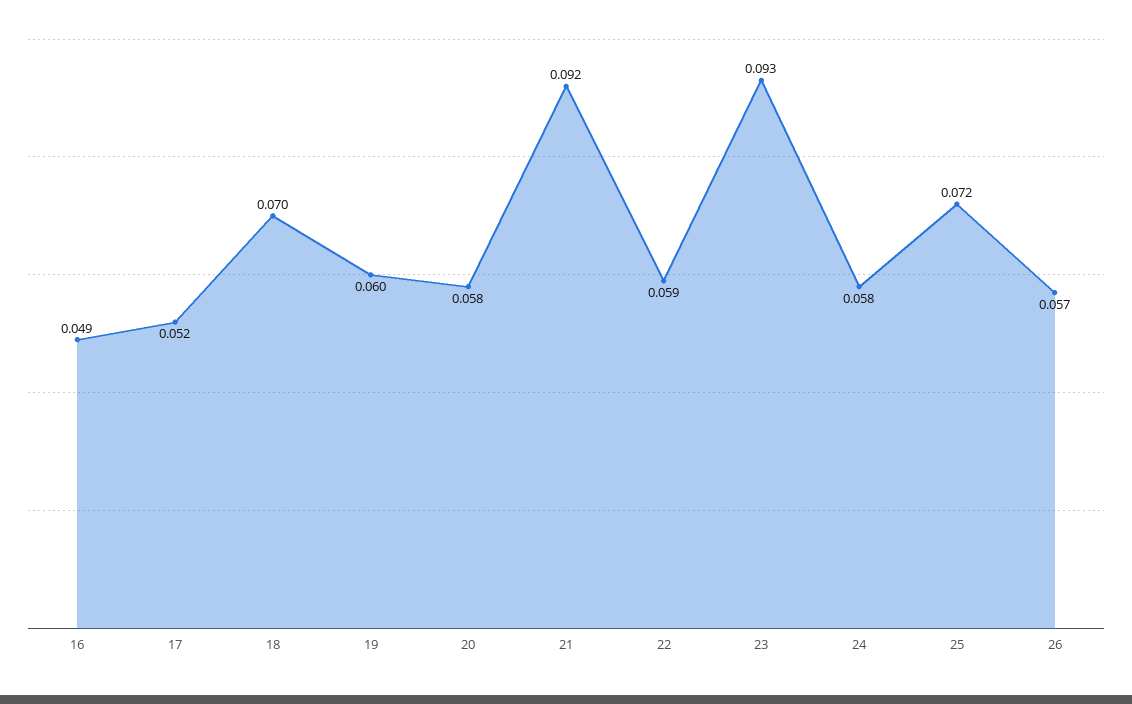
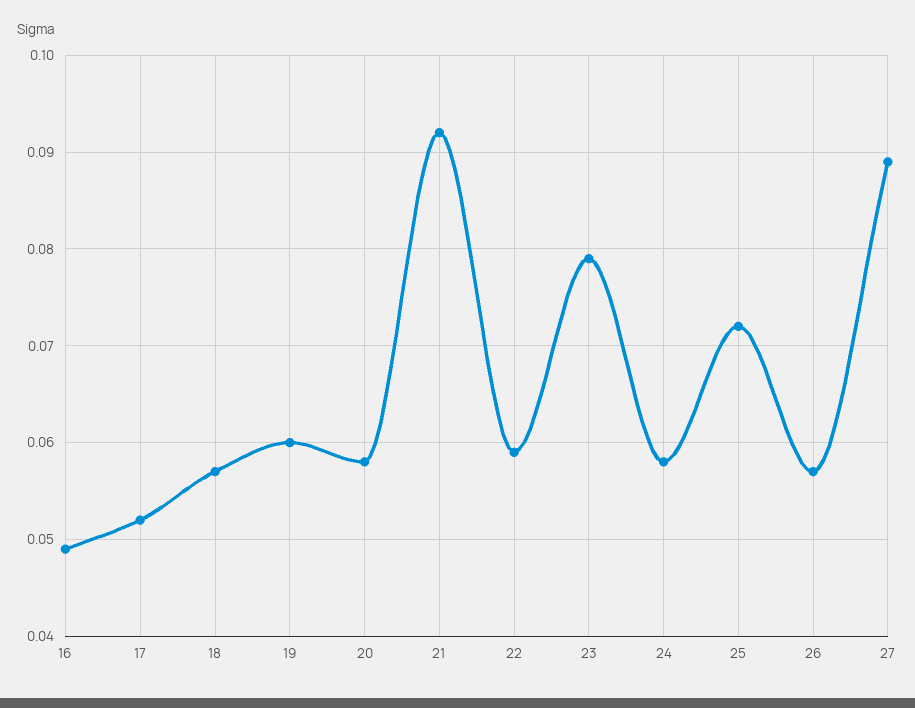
18: 0.07 -> 0.057
23: 0.093 -> 0.079
27: none -> 0.089

